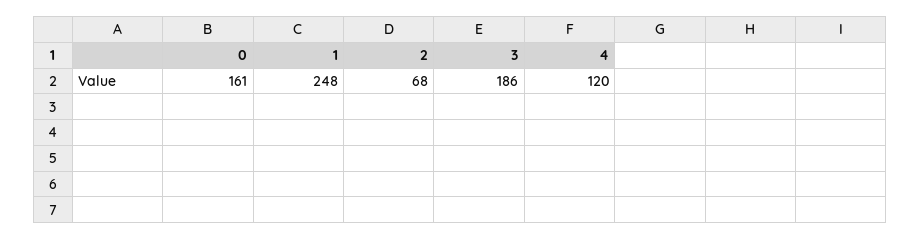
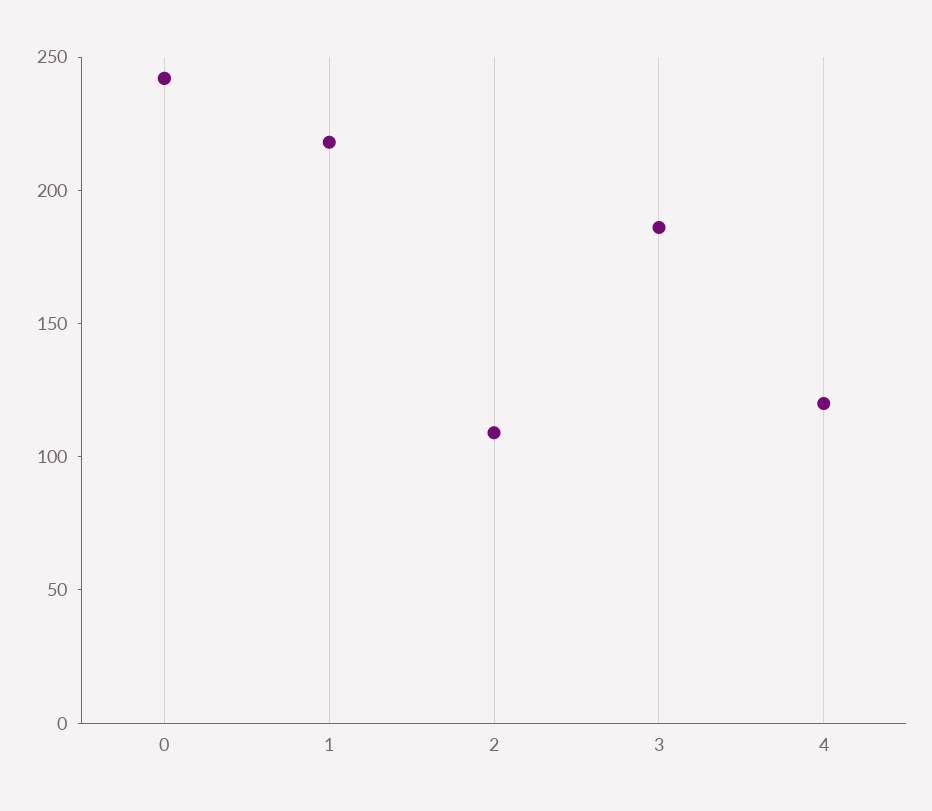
0: 161 -> 240
1: 248 -> 220
2: 68 -> 110

